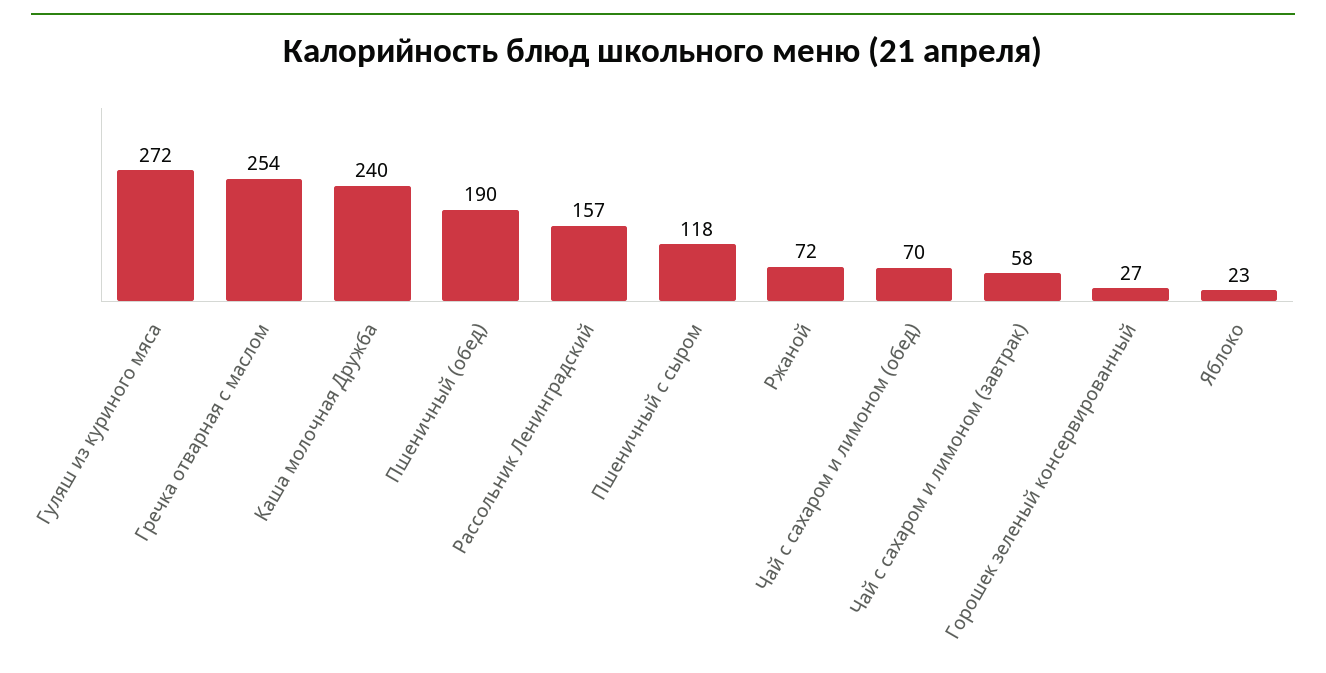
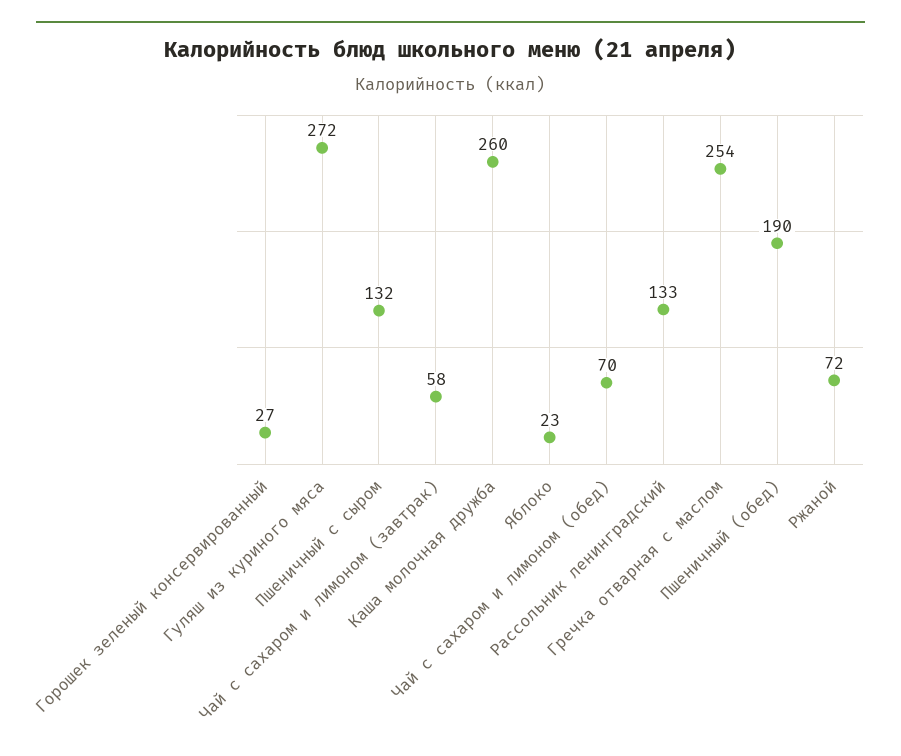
Каша молочная Дружба: 240 -> 260
Рассольник Ленинградский: 157 -> 133
Пшеничный с сыром: 118 -> 132

